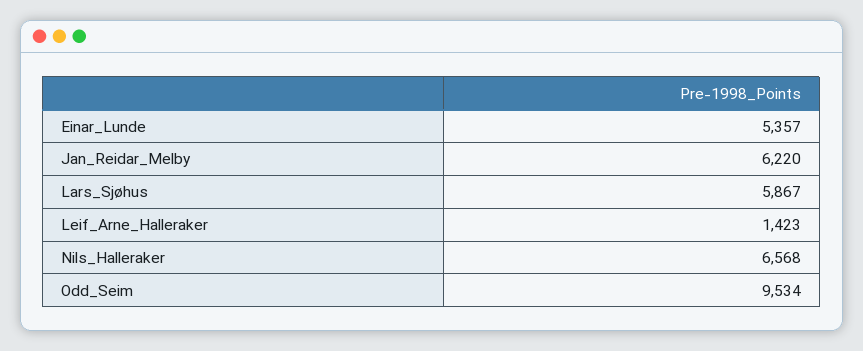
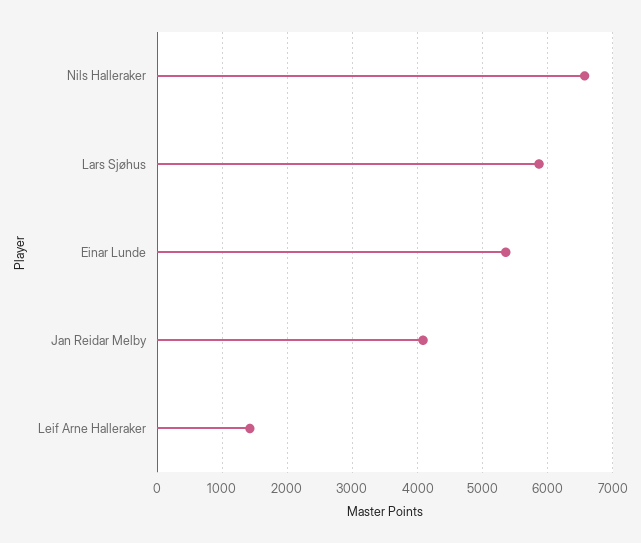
Jan_Reidar_Melby: 6220 -> 4100
Odd_Seim: 9534 -> none

